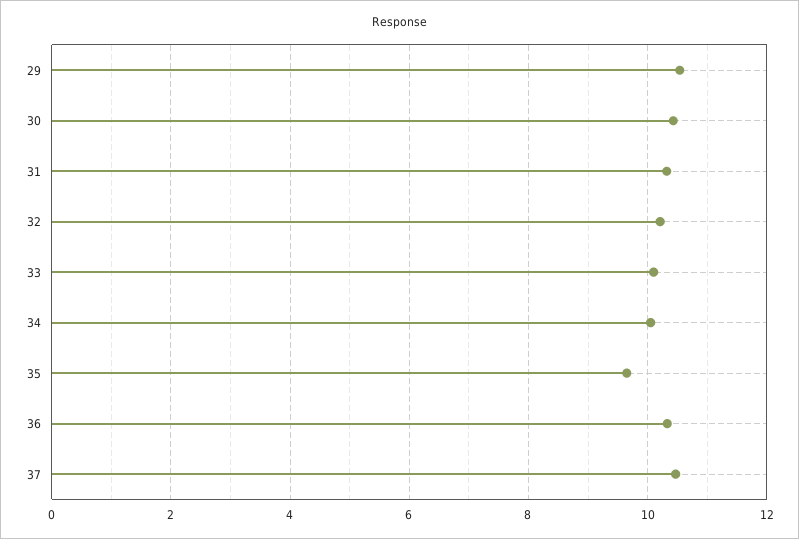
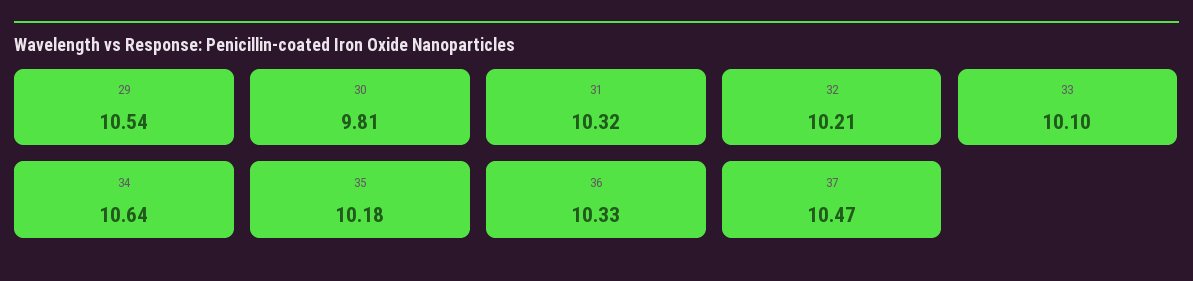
30: 10.4 -> 9.81
34: 10 -> 10.64
35: 9.6 -> 10.18

